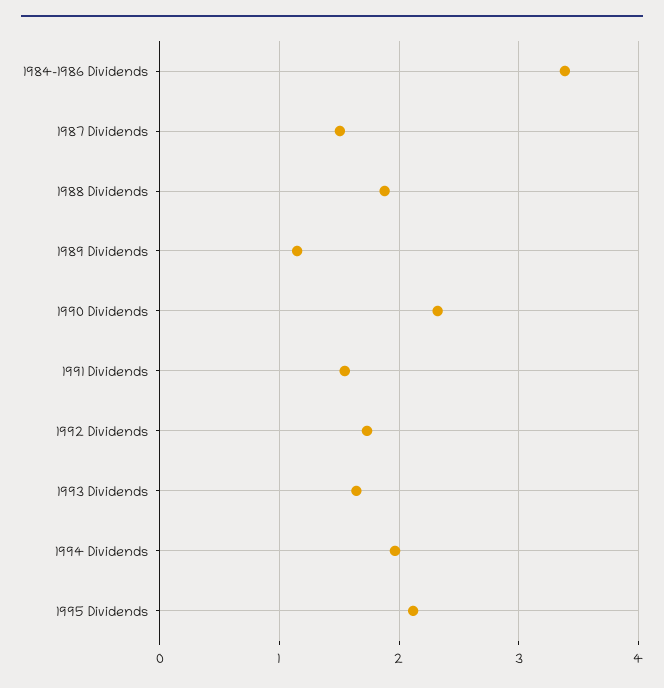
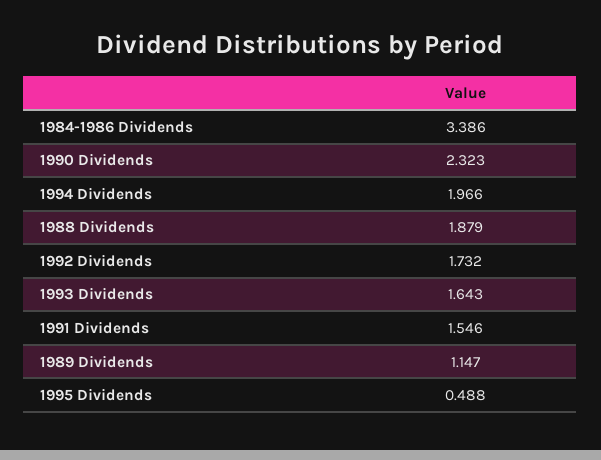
1987 Dividends: 1.5 -> none
1995 Dividends: 2.1 -> 0.488

